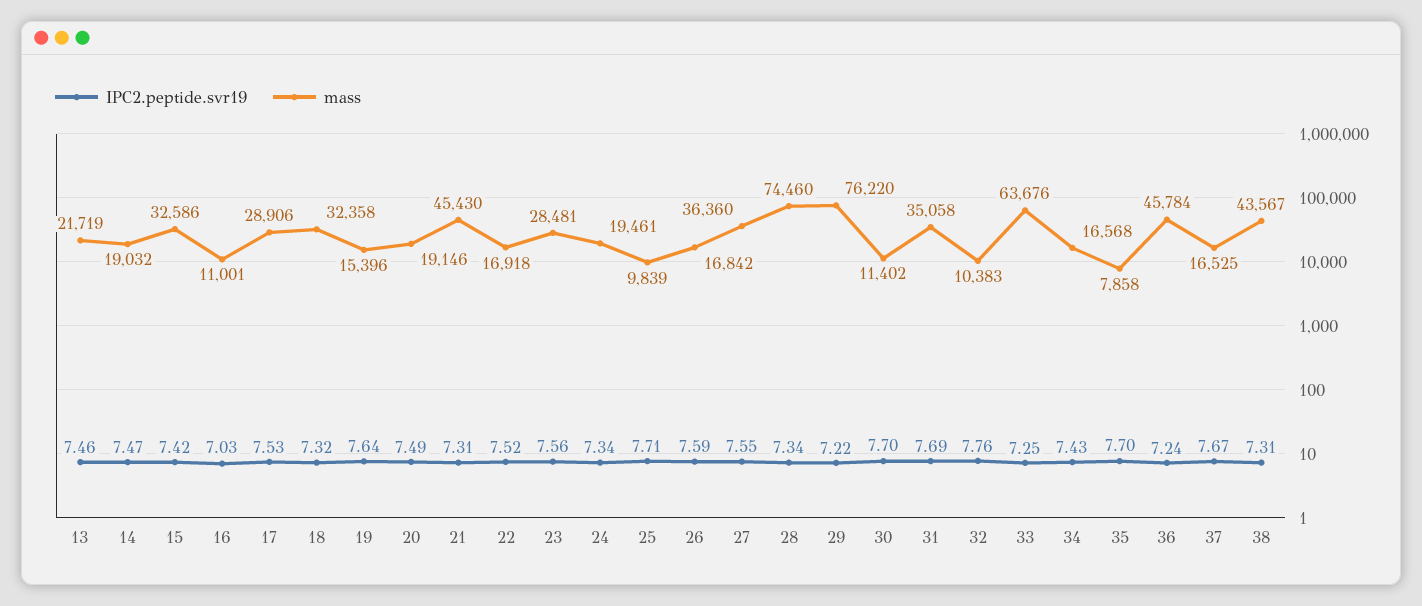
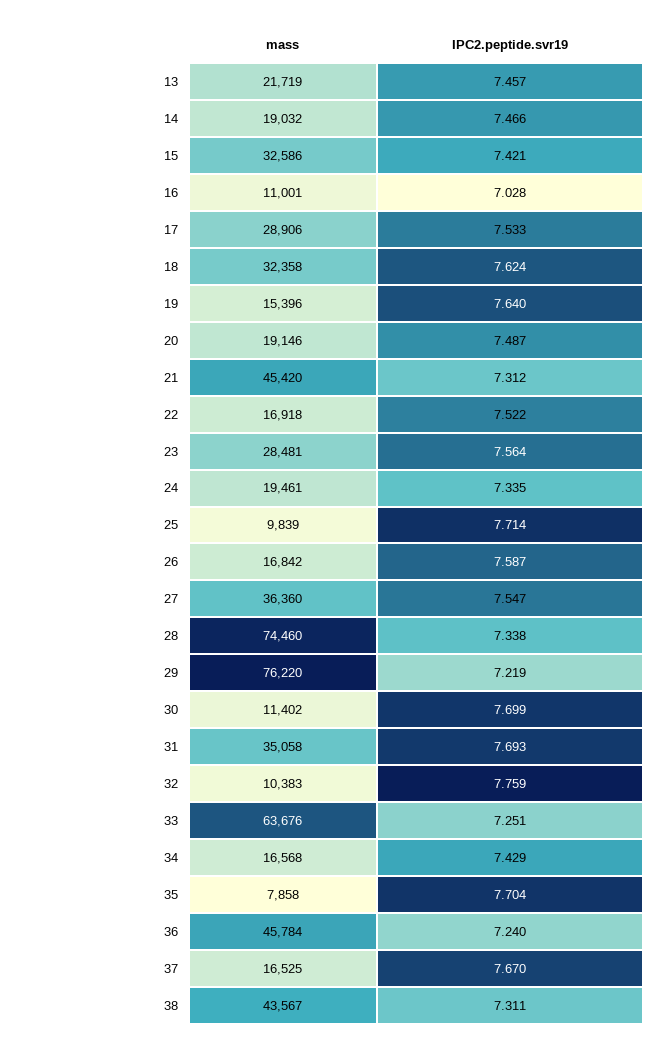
IPC2.peptide.svr19, 18: 7.32 -> 7.624
mass, 21: 45430 -> 45420

